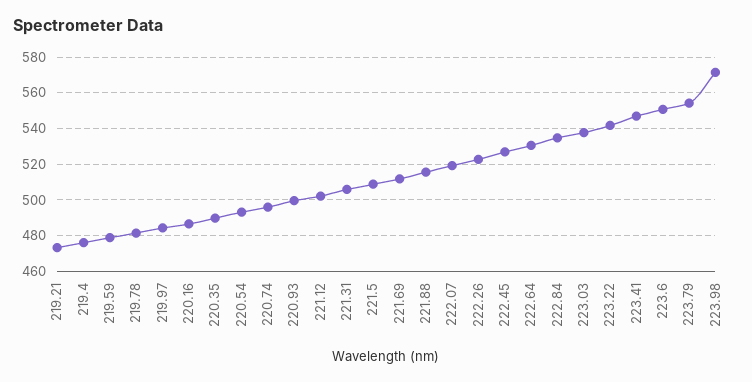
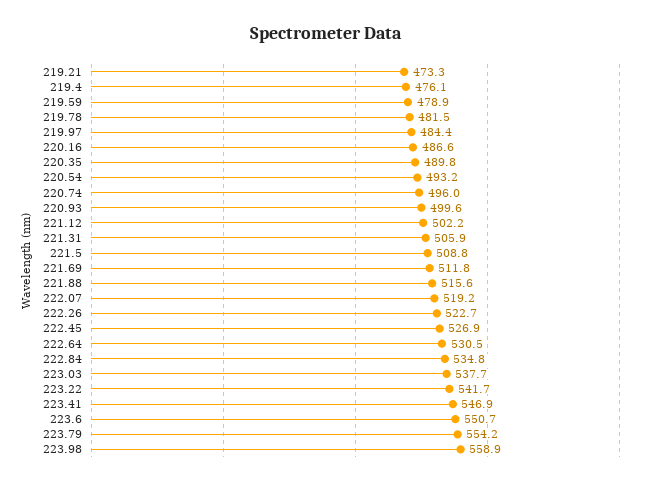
223.98: 570 -> 558.9

